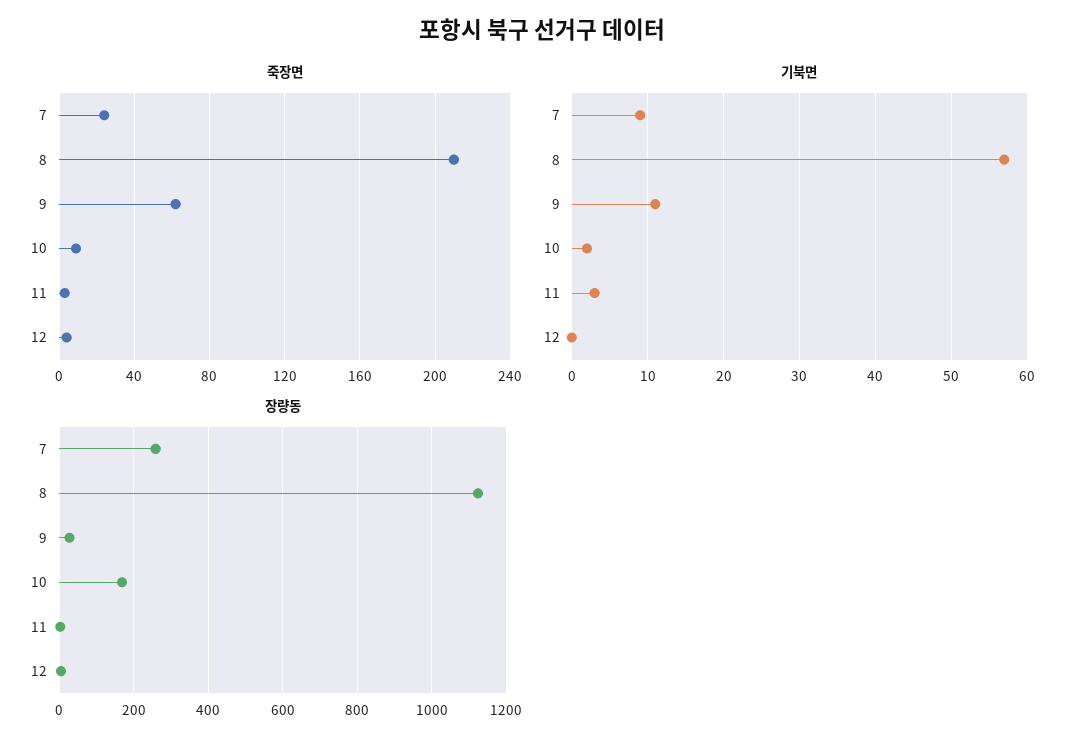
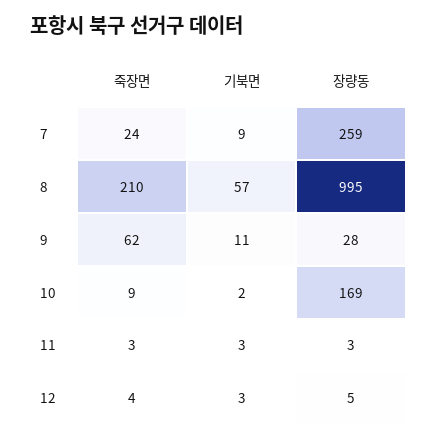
기북면, 12: 0 -> 3
장량동, 8: 1120 -> 995

